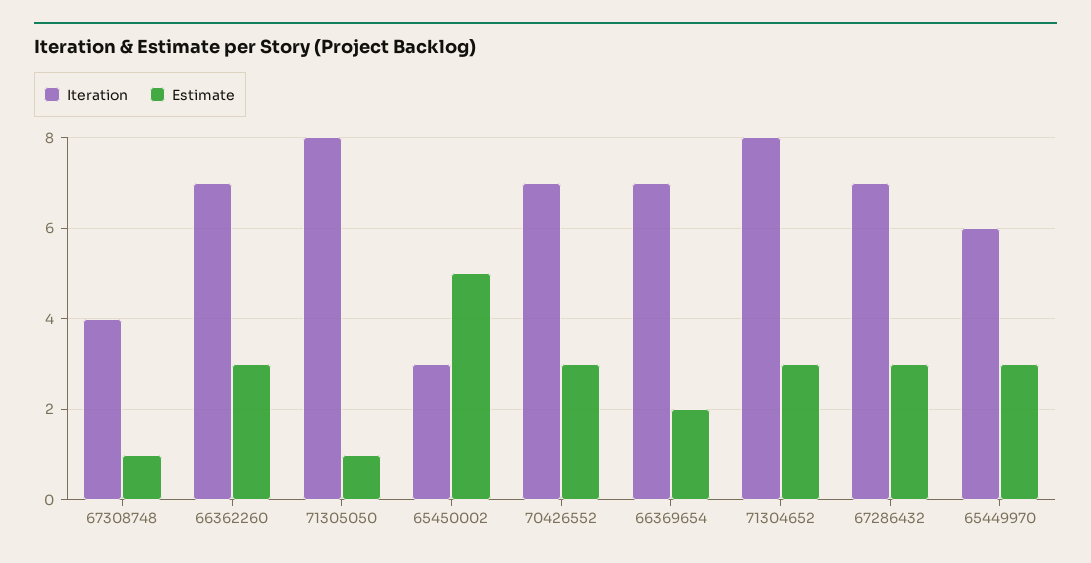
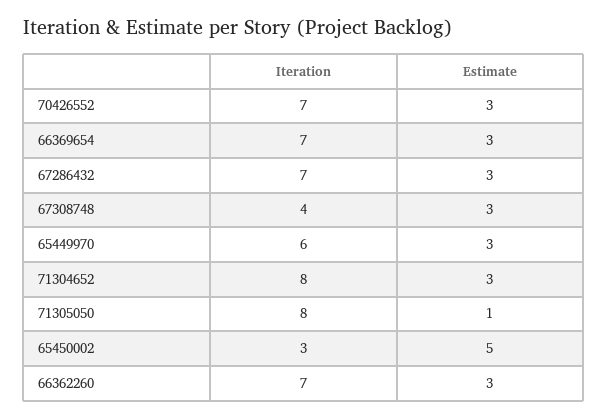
Estimate, 67308748: 1 -> 3
Estimate, 66369654: 2 -> 3

